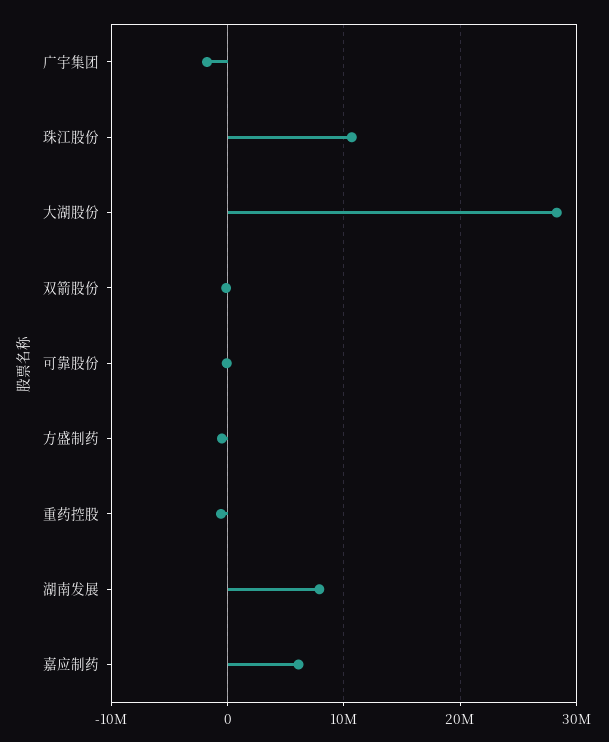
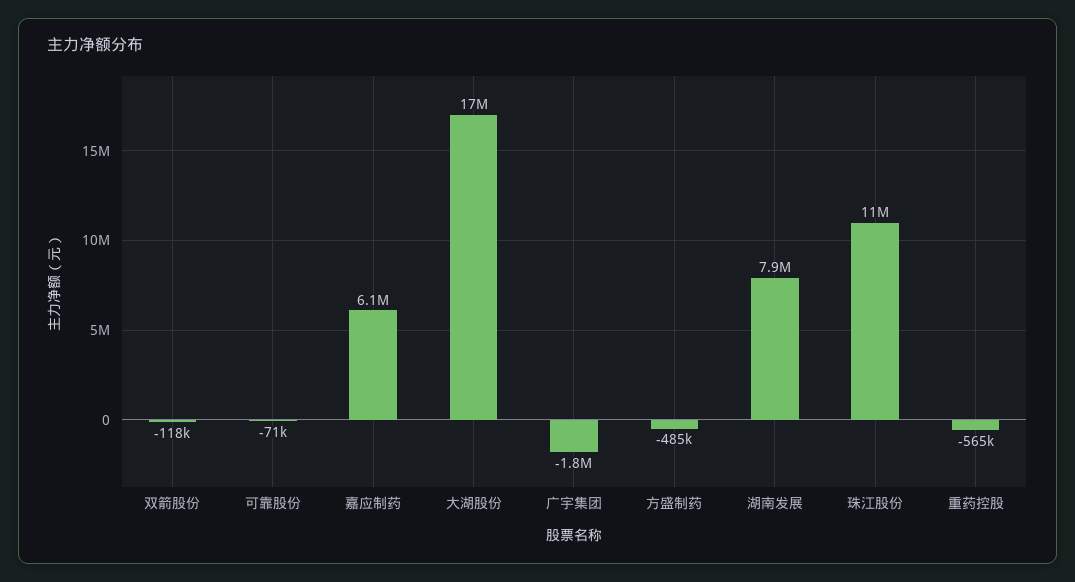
大湖股份: 28000000 -> 17000000

